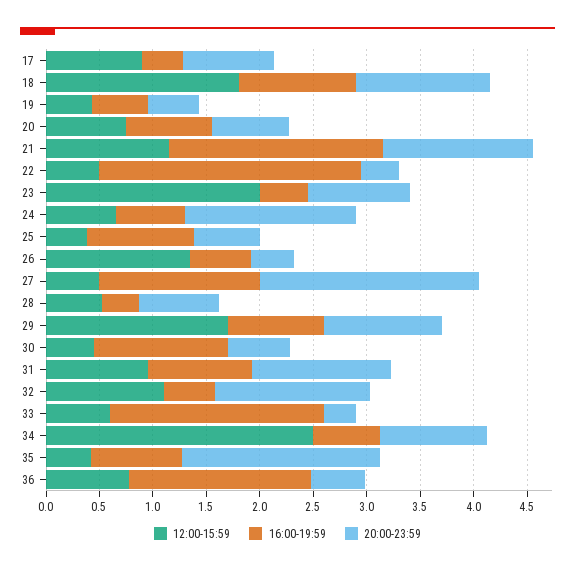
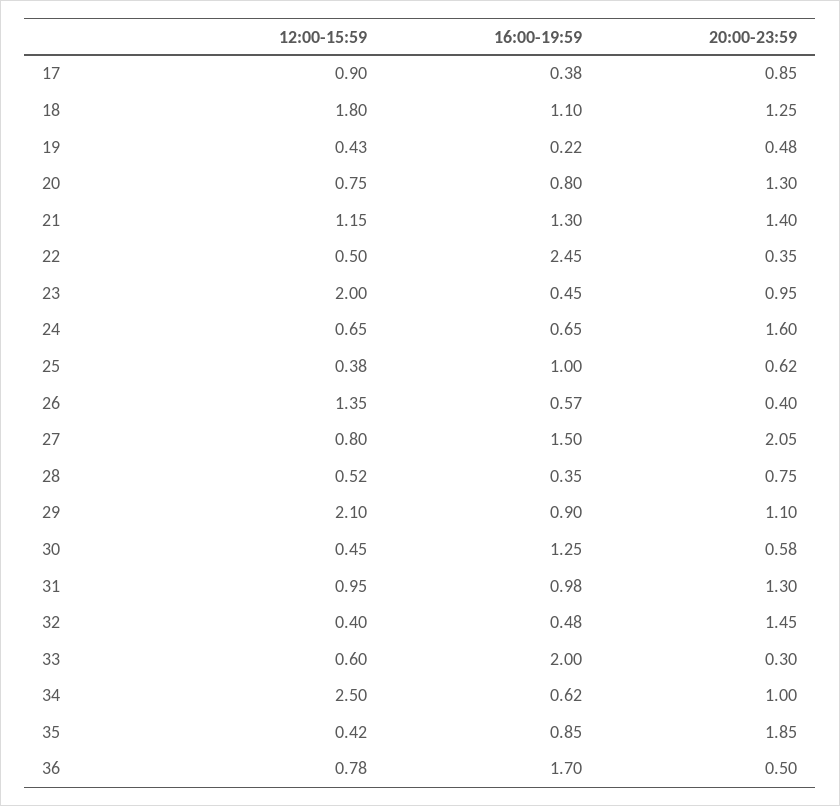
16:00-19:59, 19: 0.5 -> 0.22
20:00-23:59, 20: 0.7 -> 1.3
16:00-19:59, 21: 2 -> 1.3
12:00-15:59, 27: 0.5 -> 0.8
12:00-15:59, 29: 1.7 -> 2.1
12:00-15:59, 32: 1.1 -> 0.4

